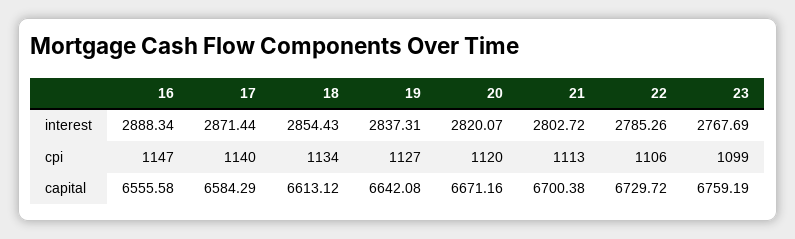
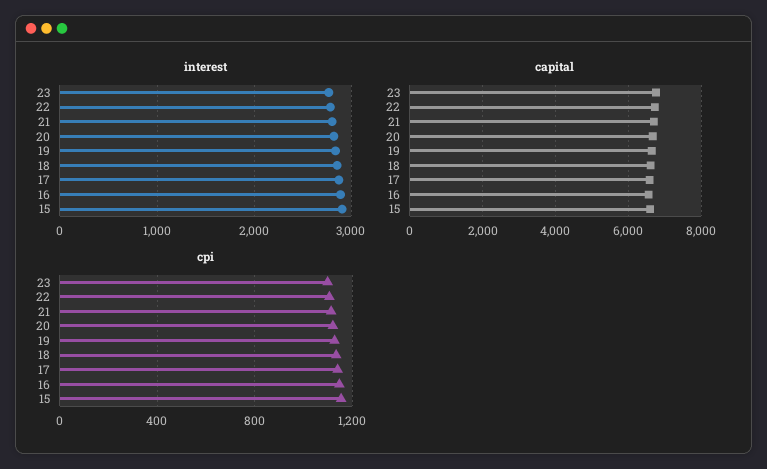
interest, 15: none -> 2900
capital, 15: none -> 6600
cpi, 15: none -> 1150

